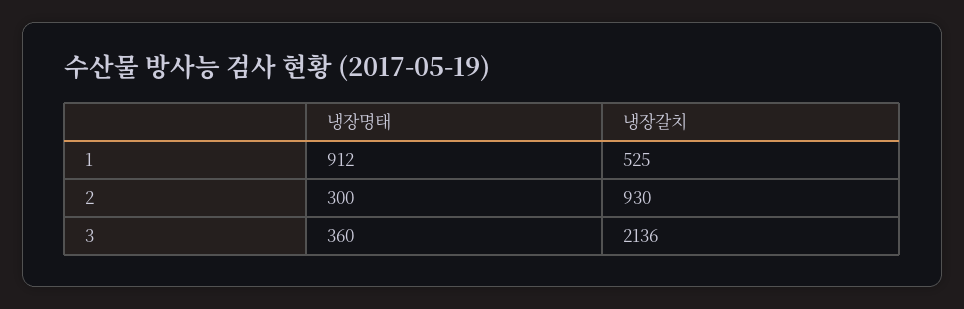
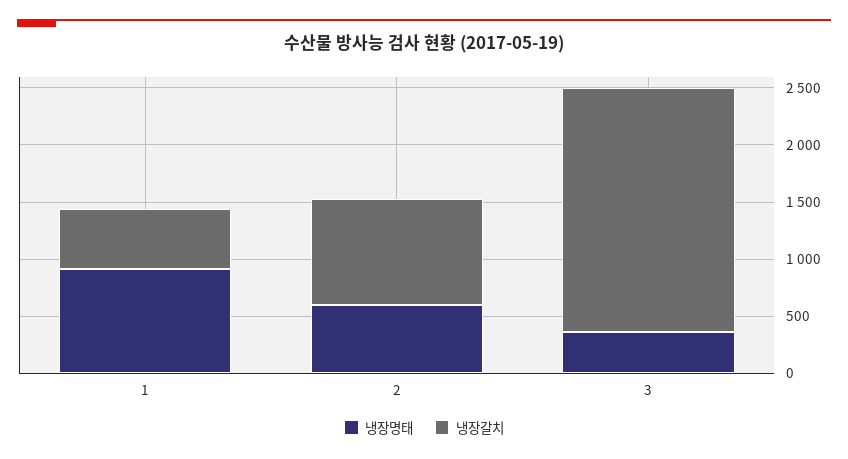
냉장명태, 2: 300 -> 600

